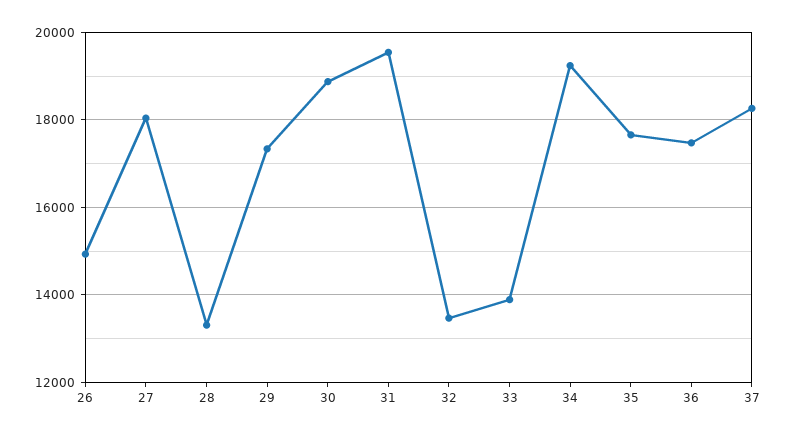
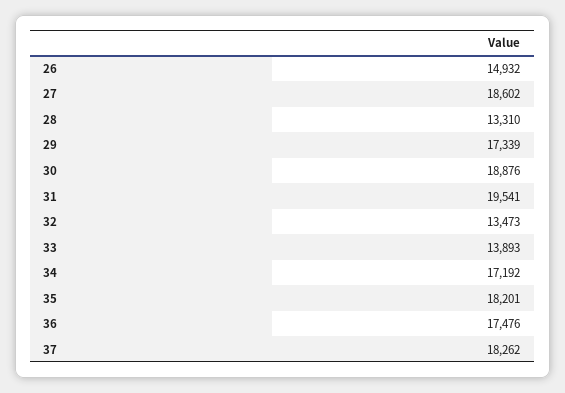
27: 18000 -> 18602
34: 19200 -> 17192
35: 17600 -> 18201

